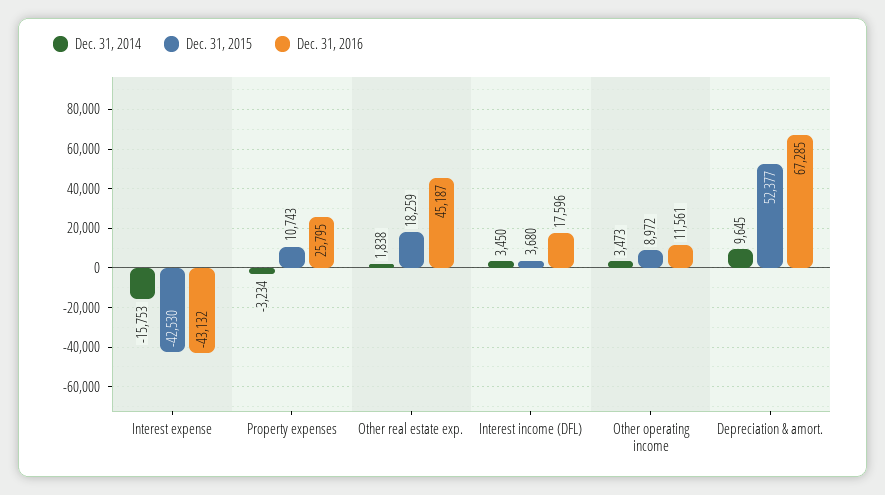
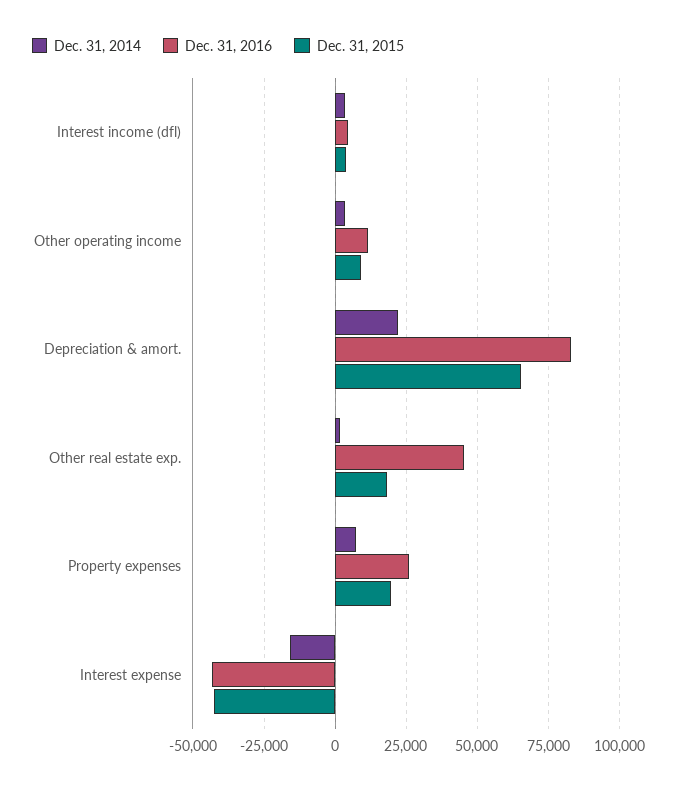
Dec. 31, 2014, Property expenses: -3234 -> 7500
Dec. 31, 2015, Property expenses: 10743 -> 20000
Dec. 31, 2016, Interest income (DFL): 17596 -> 5000
Dec. 31, 2014, Depreciation & amort.: 9645 -> 22500
Dec. 31, 2015, Depreciation & amort.: 52377 -> 65000
Dec. 31, 2016, Depreciation & amort.: 67285 -> 82500

